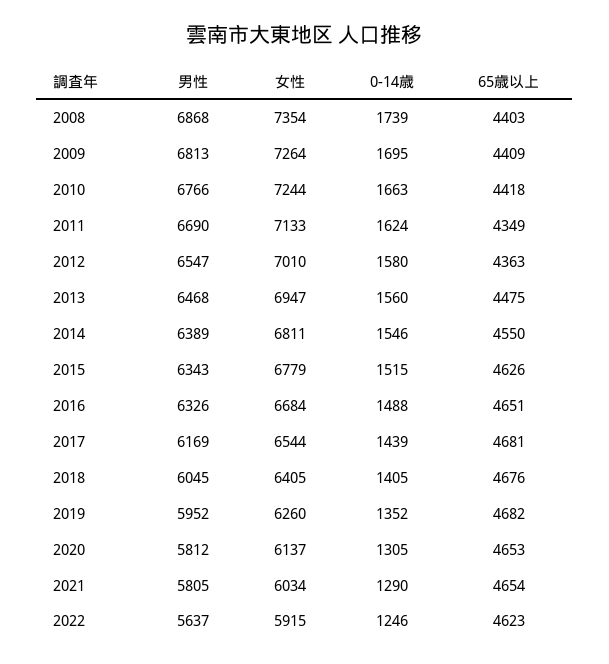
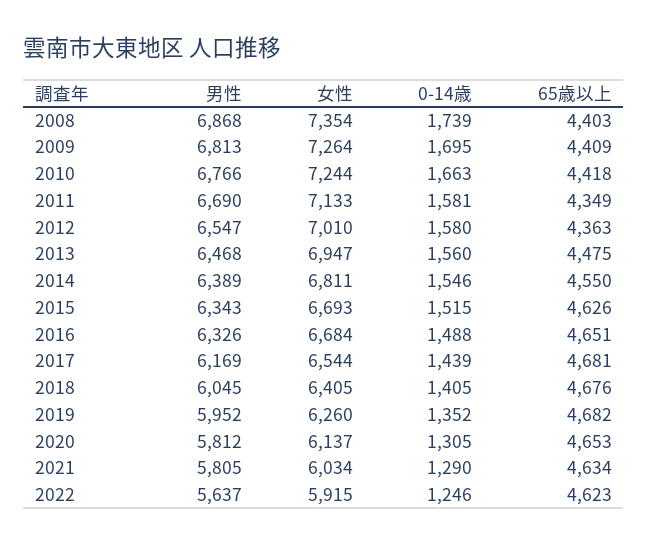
0-14歳, 2011: 1624 -> 1581
女性, 2015: 6779 -> 6693
65歳以上, 2021: 4654 -> 4634

